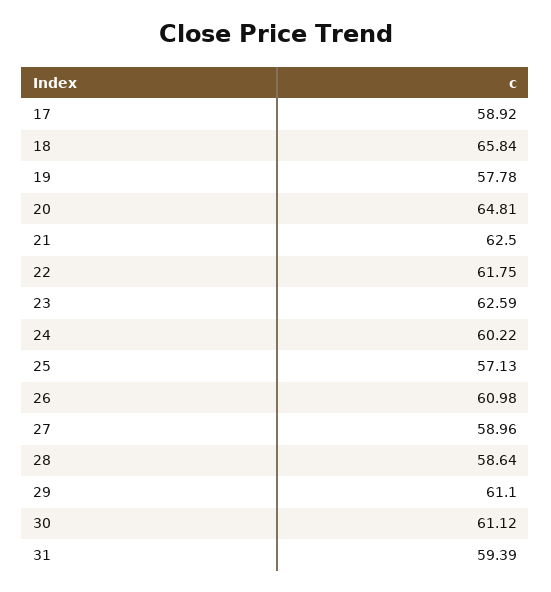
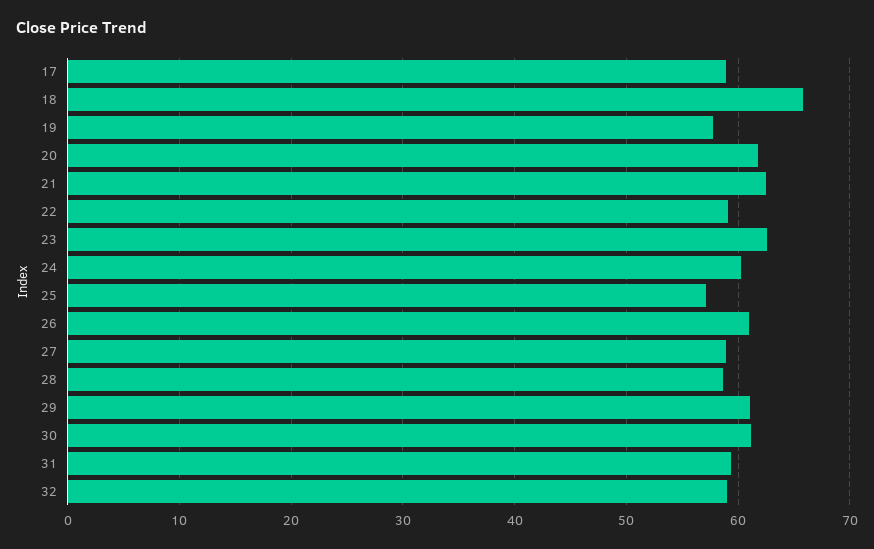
20: 64.81 -> 62
22: 61.75 -> 59
32: none -> 59

